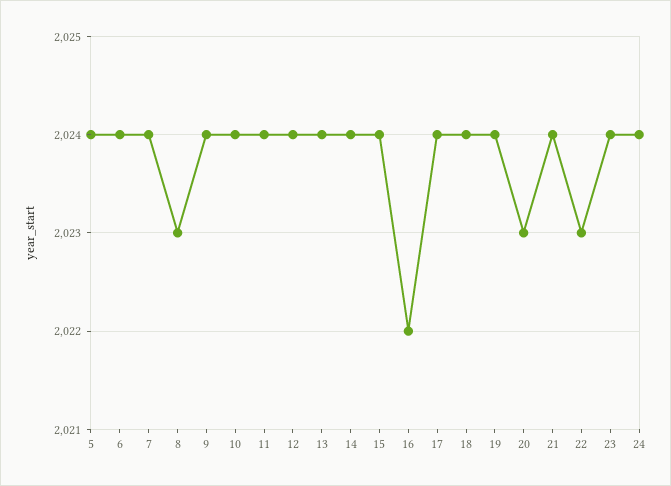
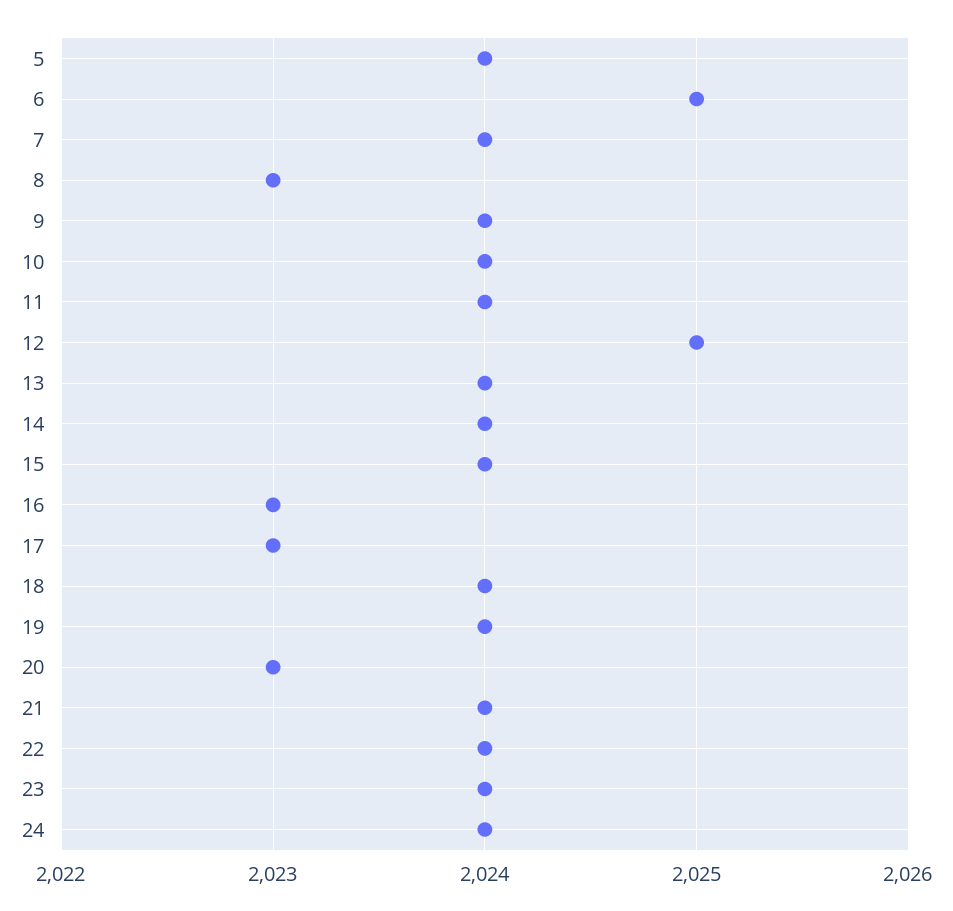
6: 2024 -> 2025
12: 2024 -> 2025
16: 2022 -> 2023
17: 2024 -> 2023
22: 2023 -> 2024

